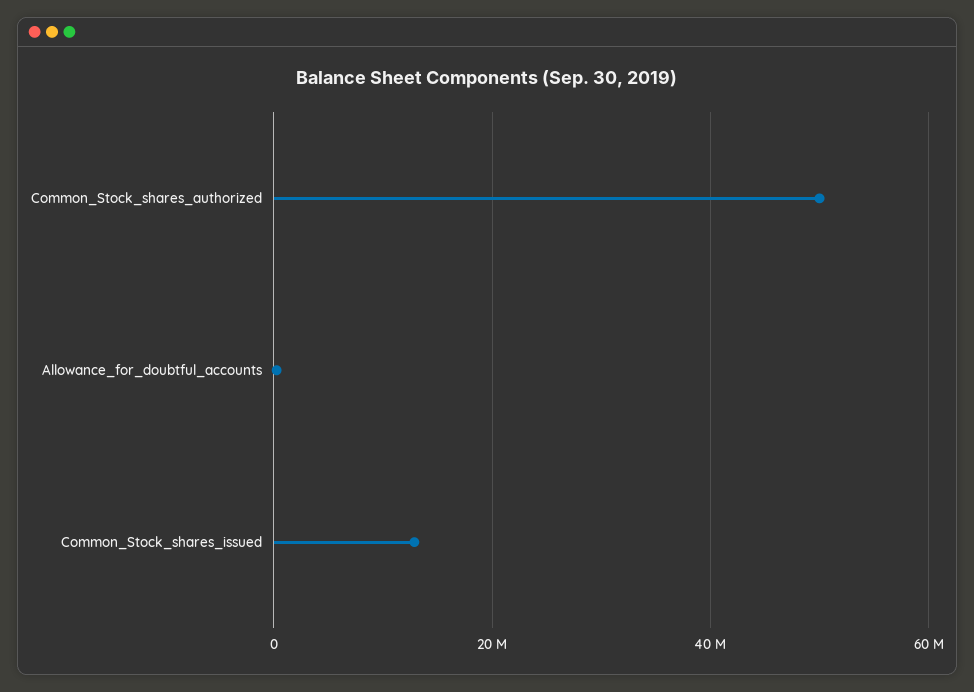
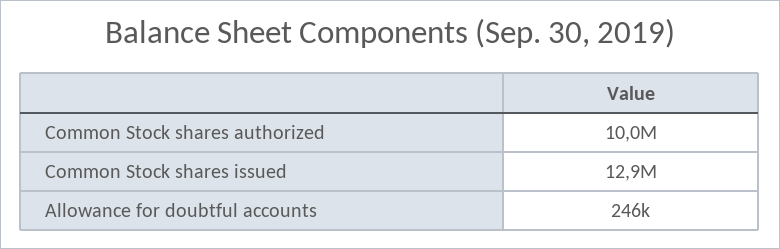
Common_Stock_shares_authorized: 50000000 -> 10000000

